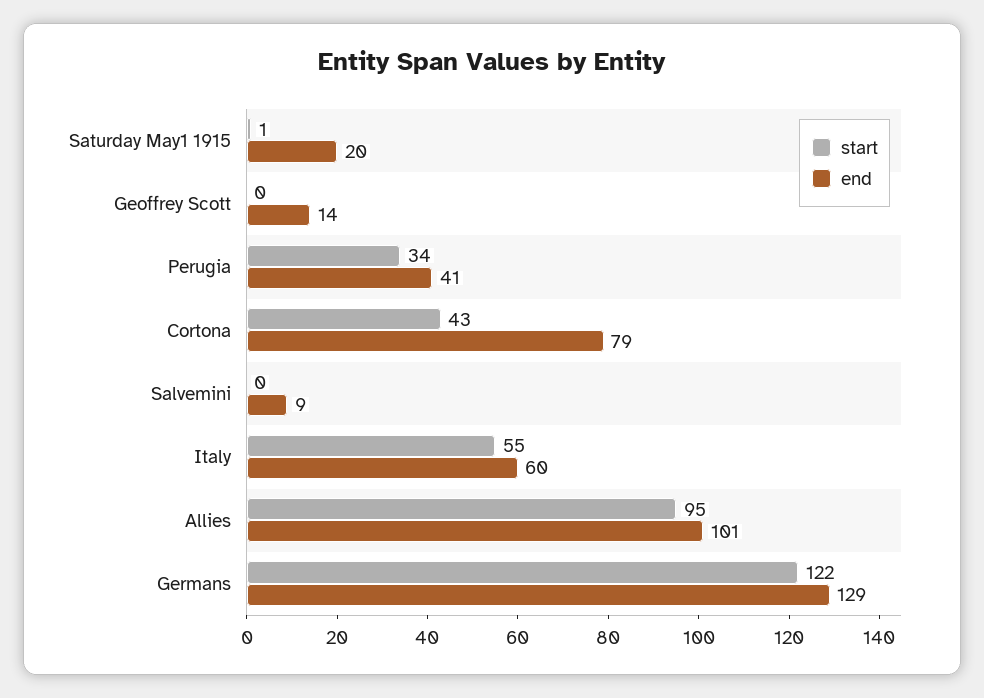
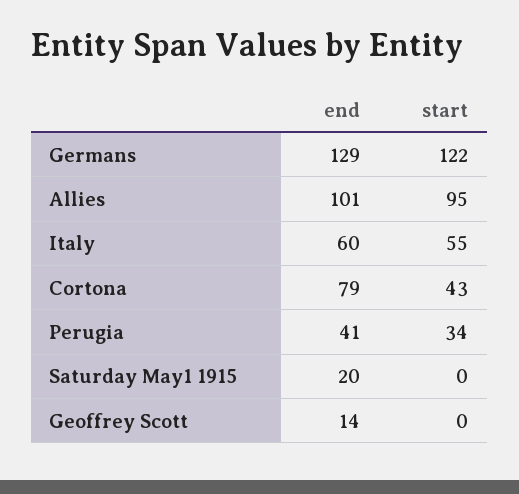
start, Saturday May1 1915: 1 -> 0
start, Salvemini: 0 -> none
end, Salvemini: 9 -> none

